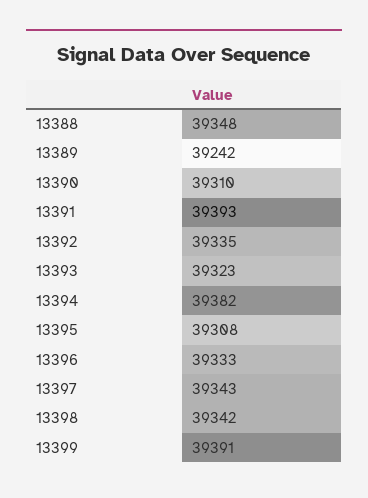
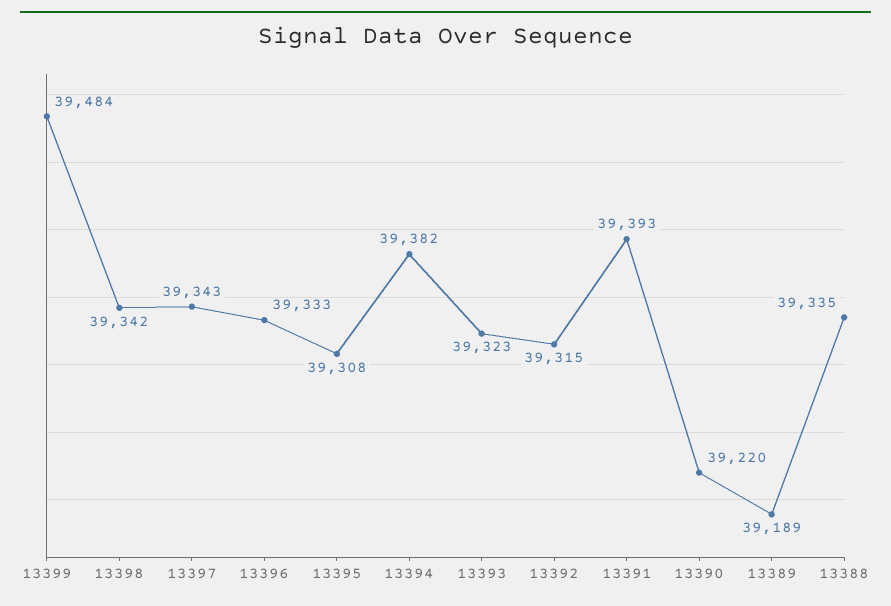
13388: 39348 -> 39335
13389: 39242 -> 39189
13390: 39310 -> 39220
13392: 39335 -> 39315
13399: 39391 -> 39484

